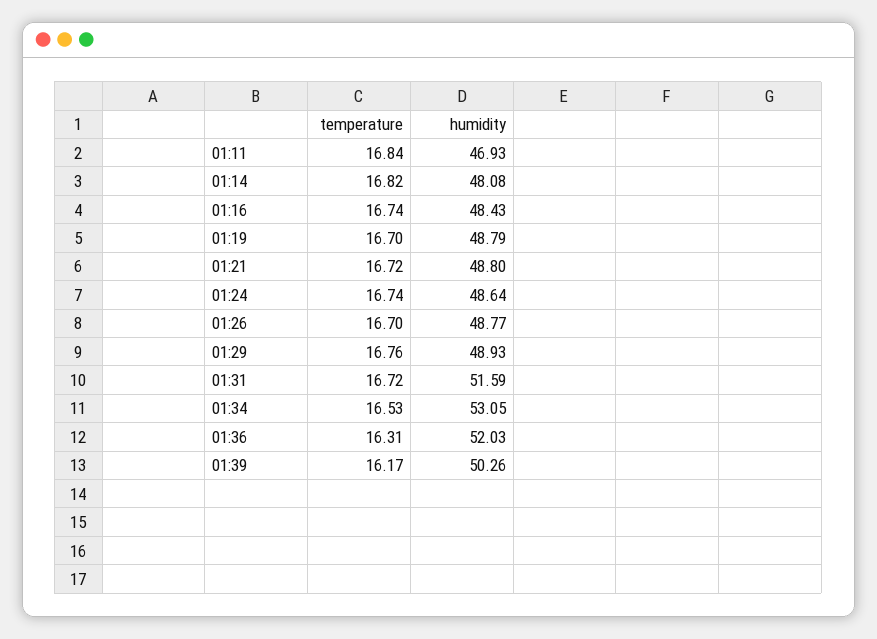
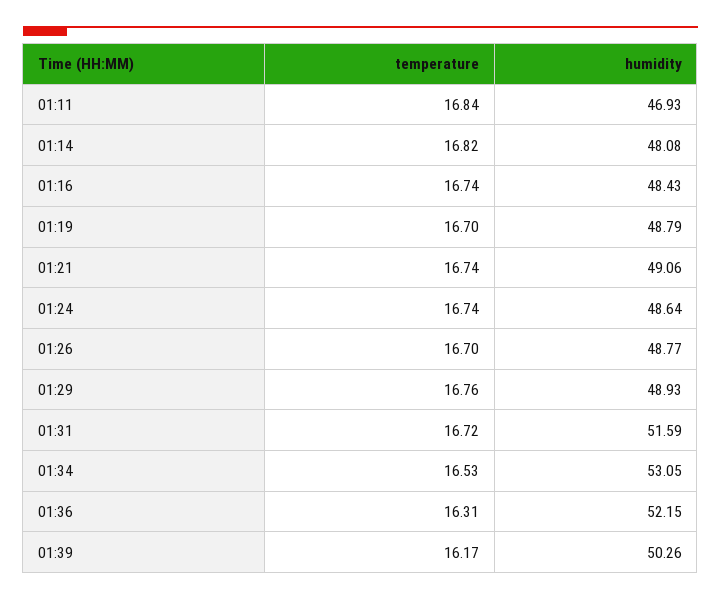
temperature, 01:21: 16.72 -> 16.74
humidity, 01:21: 48.8 -> 49.06
humidity, 01:36: 52.03 -> 52.15

